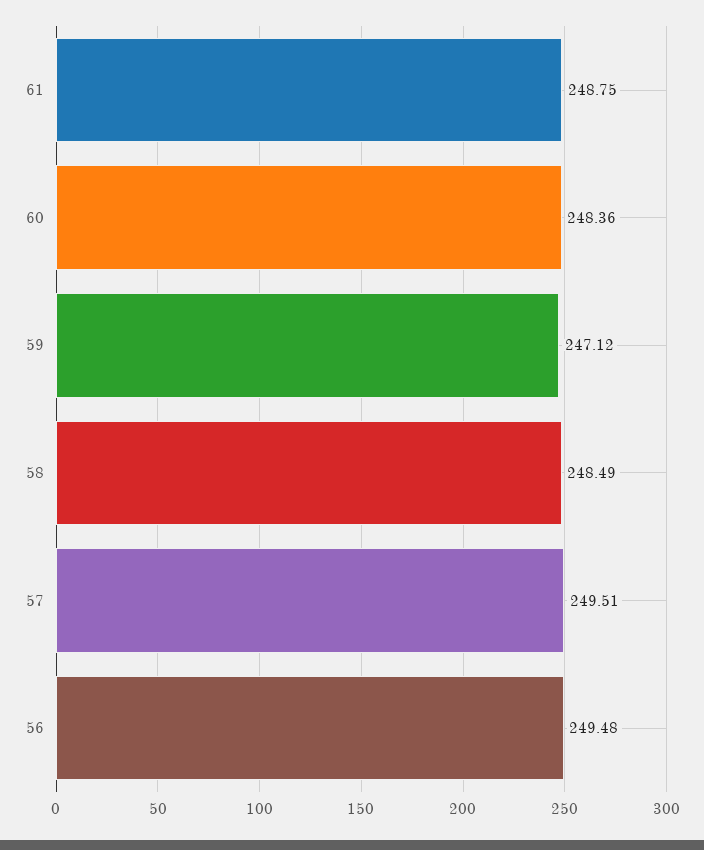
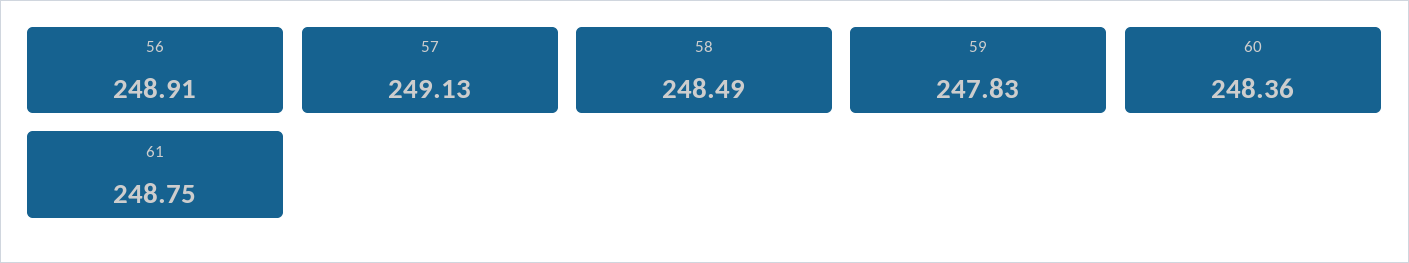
59: 247.12 -> 247.83
57: 249.51 -> 249.13
56: 249.48 -> 248.91

